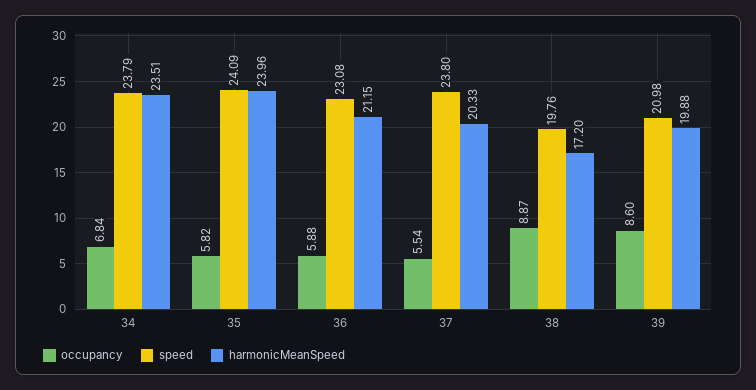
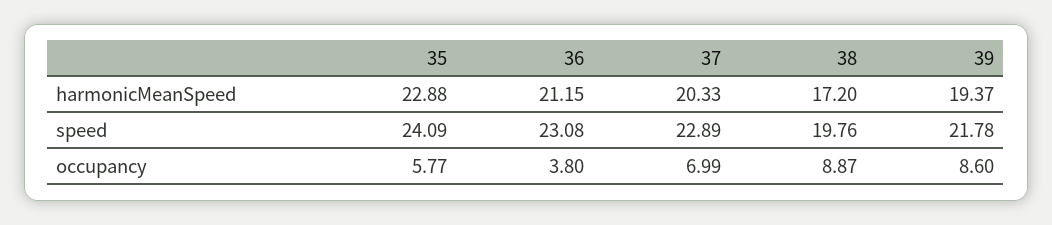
occupancy, 34: 6.84 -> none
speed, 34: 23.79 -> none
harmonicMeanSpeed, 34: 23.51 -> none
occupancy, 35: 5.82 -> 5.77
harmonicMeanSpeed, 35: 23.96 -> 22.88
occupancy, 36: 5.88 -> 3.8
occupancy, 37: 5.54 -> 6.99
speed, 37: 23.8 -> 22.89
speed, 39: 20.98 -> 21.78
harmonicMeanSpeed, 39: 19.88 -> 19.37

